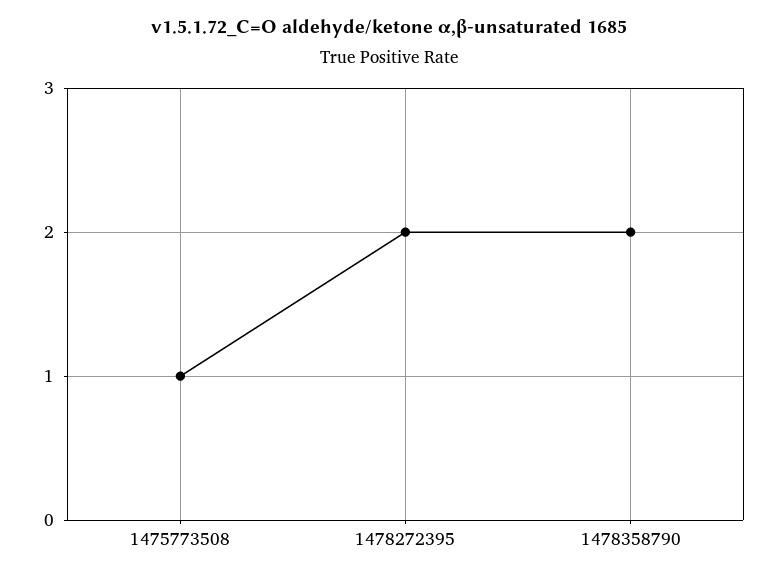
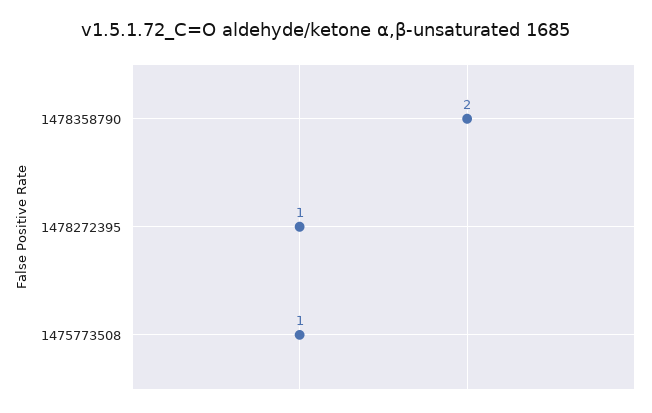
1478272395: 2 -> 1

